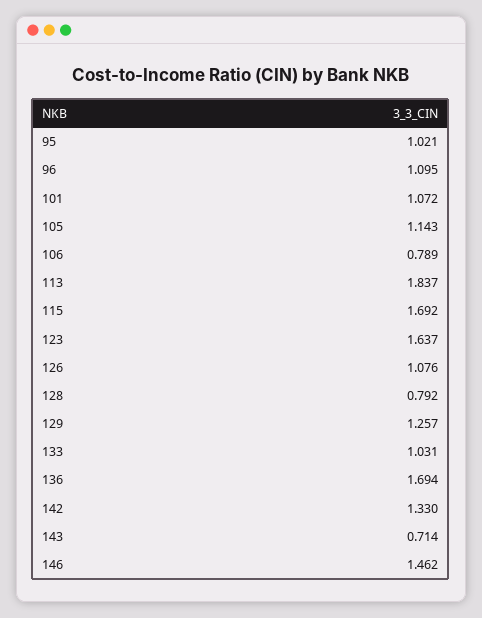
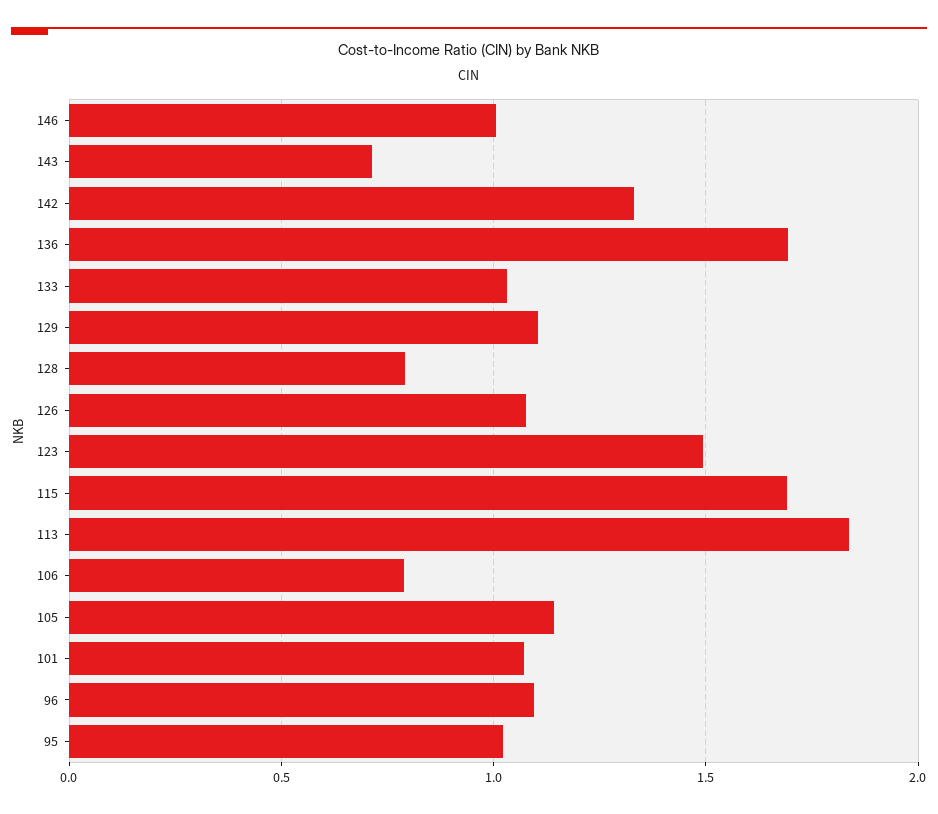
123: 1.637 -> 1.5
129: 1.257 -> 1.1
146: 1.462 -> 1

